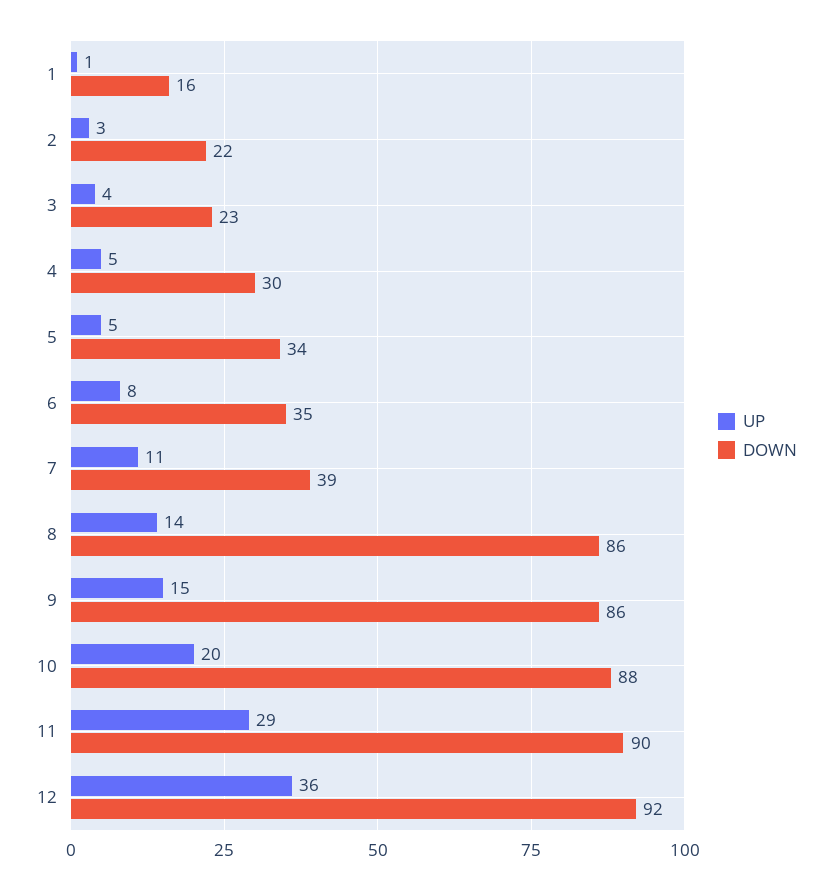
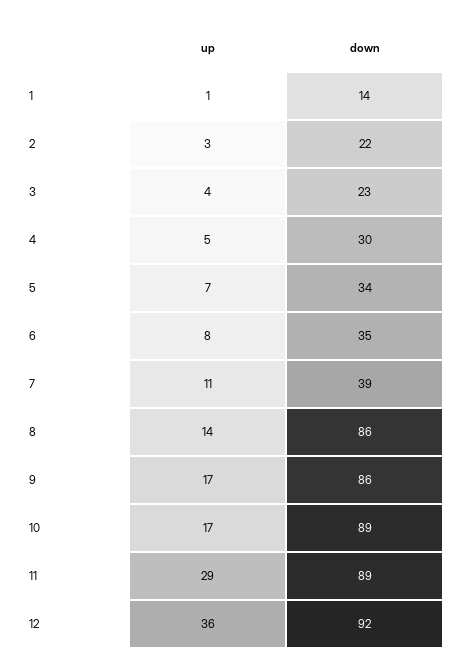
DOWN, 1: 16 -> 14
UP, 5: 5 -> 7
UP, 9: 15 -> 17
UP, 10: 20 -> 17
DOWN, 10: 88 -> 89
DOWN, 11: 90 -> 89

